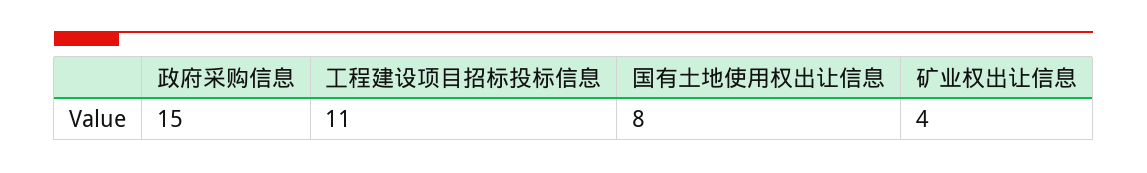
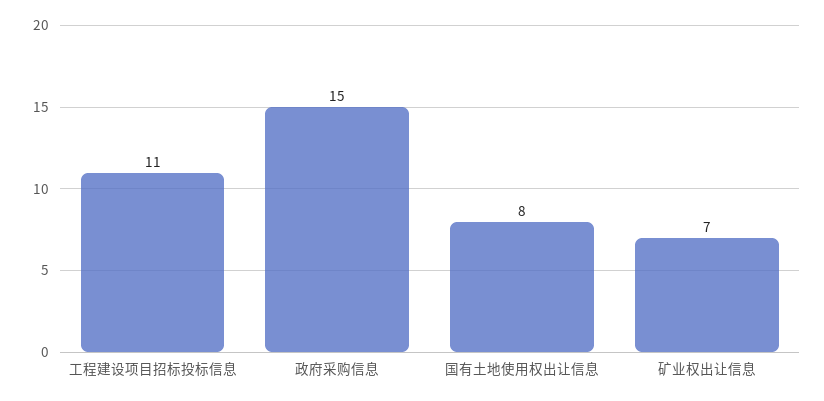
矿业权出让信息: 4 -> 7

